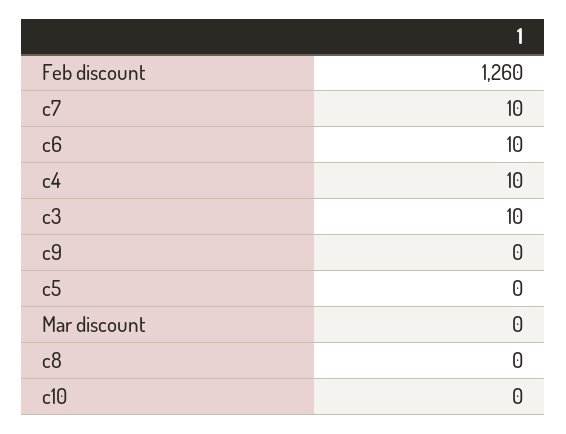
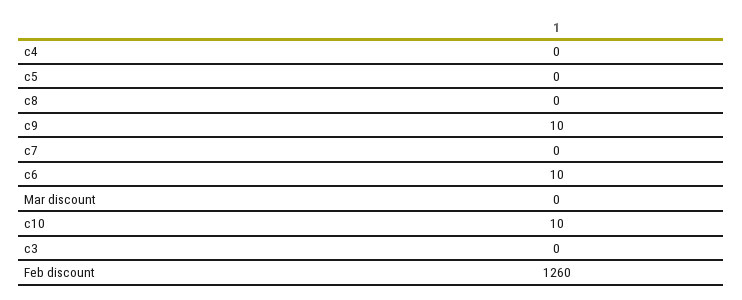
c7: 10 -> 0
c4: 10 -> 0
c3: 10 -> 0
c9: 0 -> 10
c10: 0 -> 10

